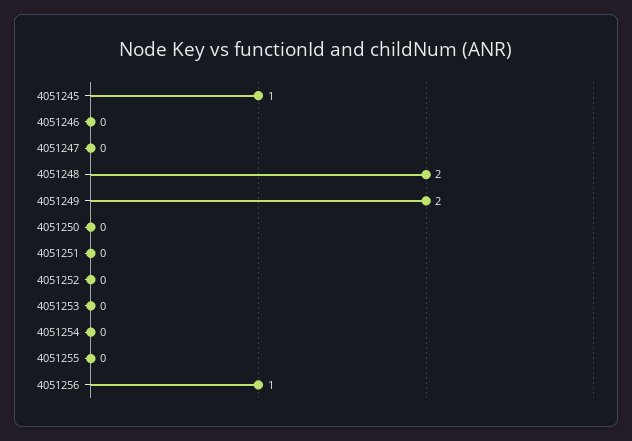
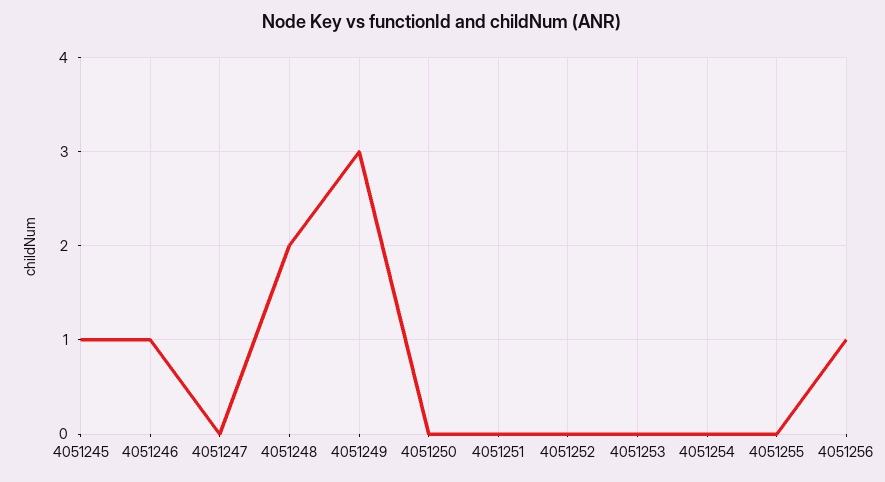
4051246: 0 -> 1
4051249: 2 -> 3

